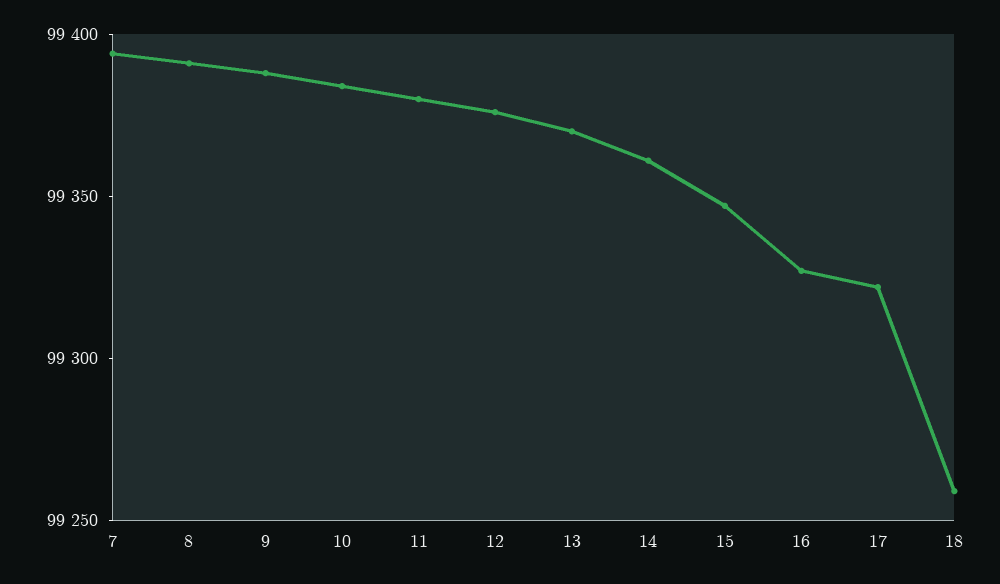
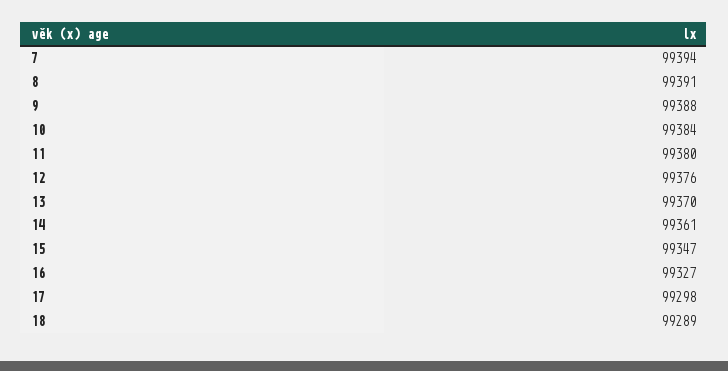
17: 99320 -> 99298
18: 99260 -> 99289

